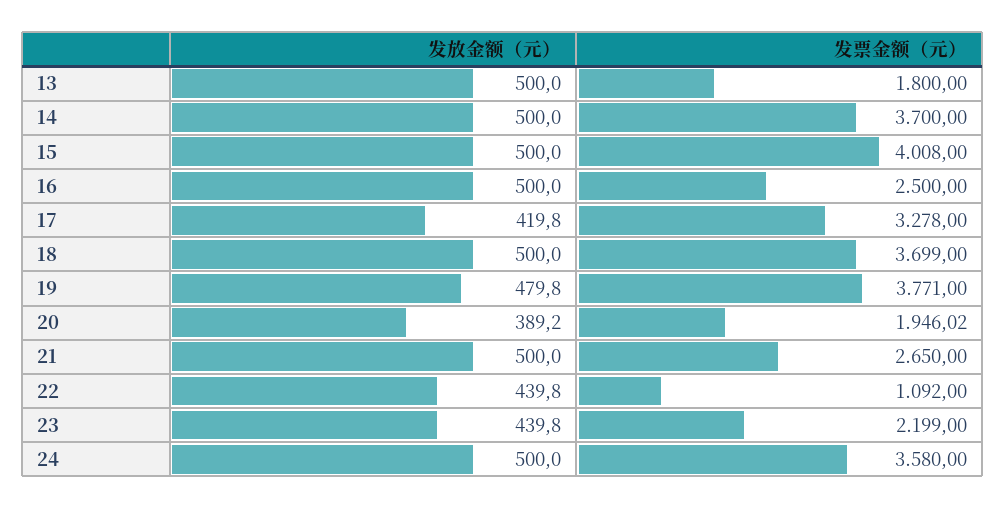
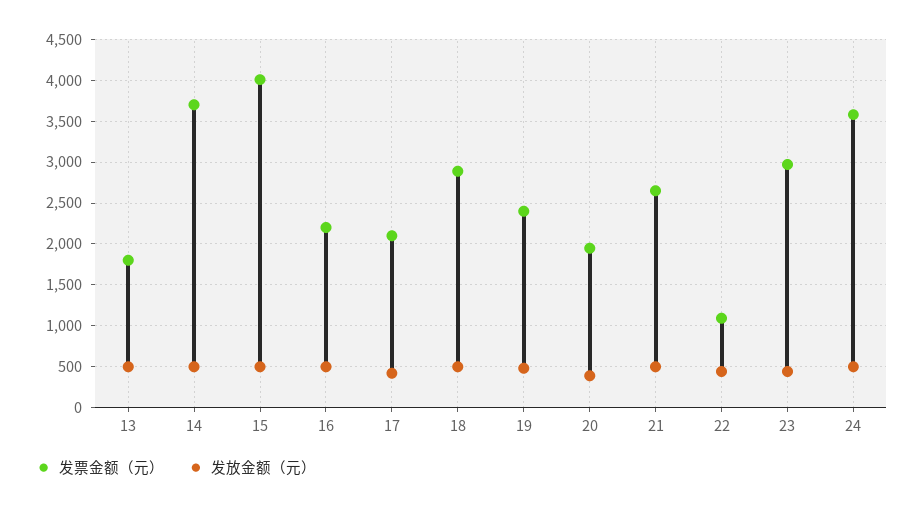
发票金额（元）, 16: 2500 -> 2200
发票金额（元）, 17: 3278 -> 2100
发票金额（元）, 18: 3699 -> 2900
发票金额（元）, 19: 3771 -> 2400
发票金额（元）, 23: 2199 -> 3000

